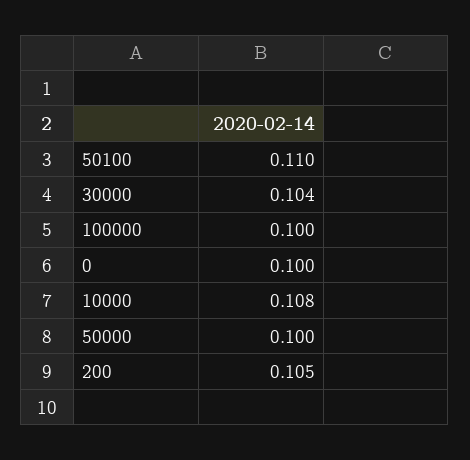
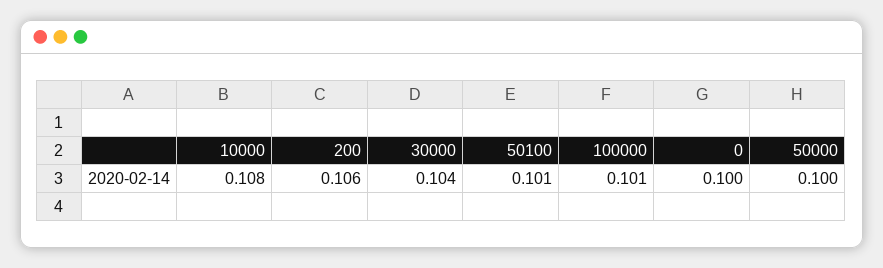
50100: 0.11 -> 0.101
100000: 0.1 -> 0.101
200: 0.105 -> 0.106

